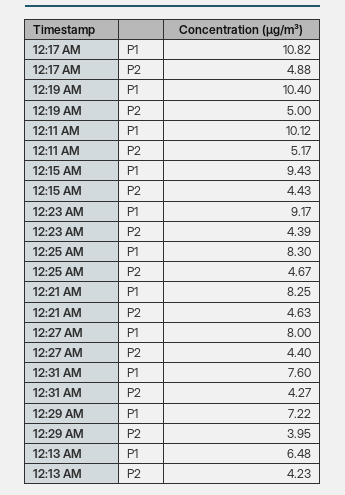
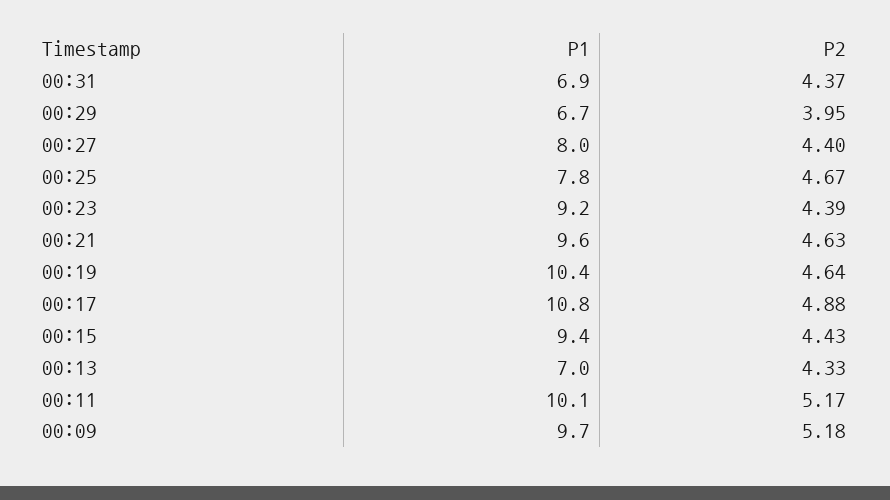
12:19 AM, P2: 5 -> 4.64
12:25 AM, P1: 8.3 -> 7.8
12:21 AM, P1: 8.25 -> 9.6
12:31 AM, P1: 7.6 -> 6.9
12:31 AM, P2: 4.27 -> 4.37
12:29 AM, P1: 7.22 -> 6.7
12:13 AM, P1: 6.48 -> 7
12:13 AM, P2: 4.23 -> 4.33
00:09, P1: none -> 9.7
00:09, P2: none -> 5.18

